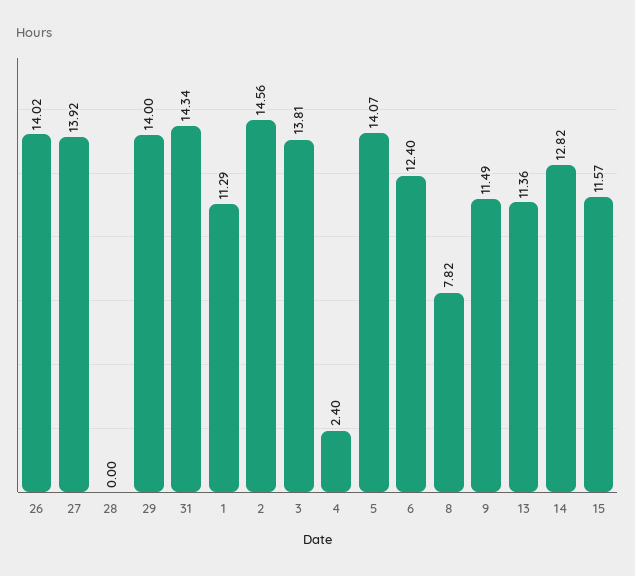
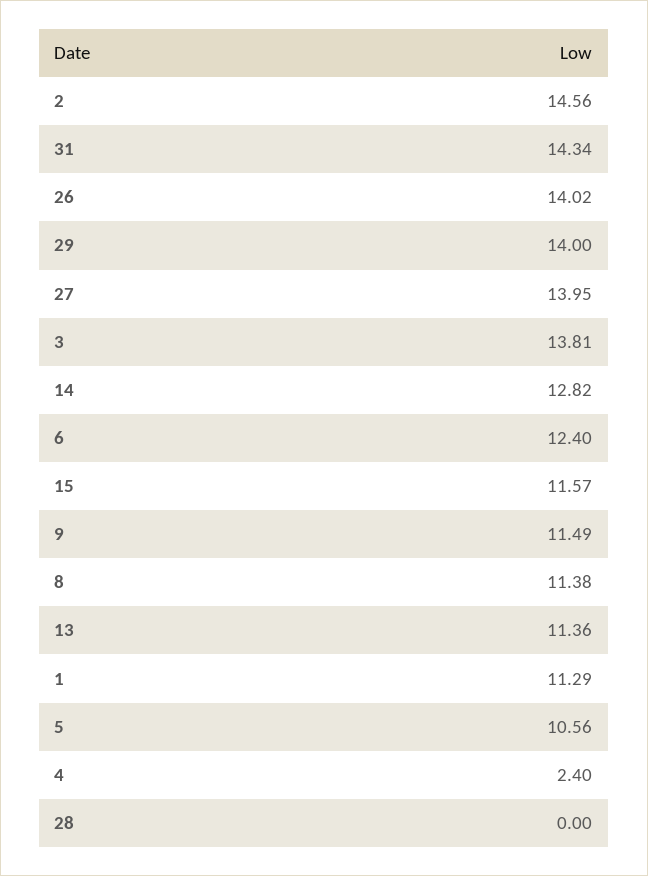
27: 13.92 -> 13.95
5: 14.07 -> 10.56
8: 7.82 -> 11.38

